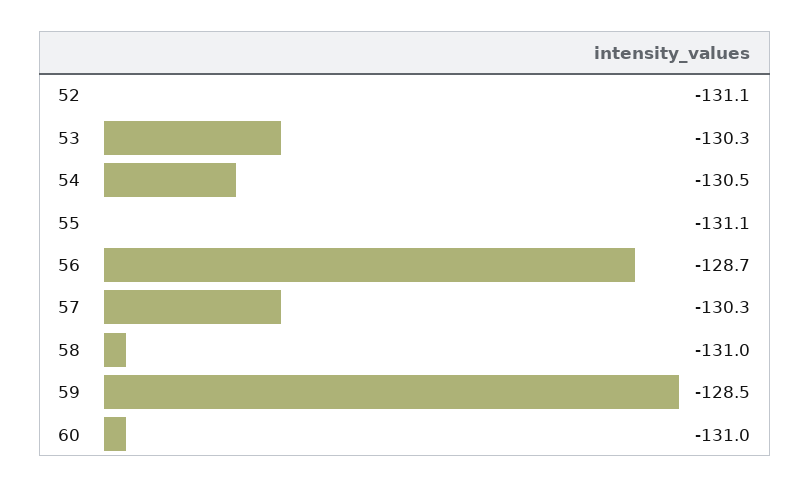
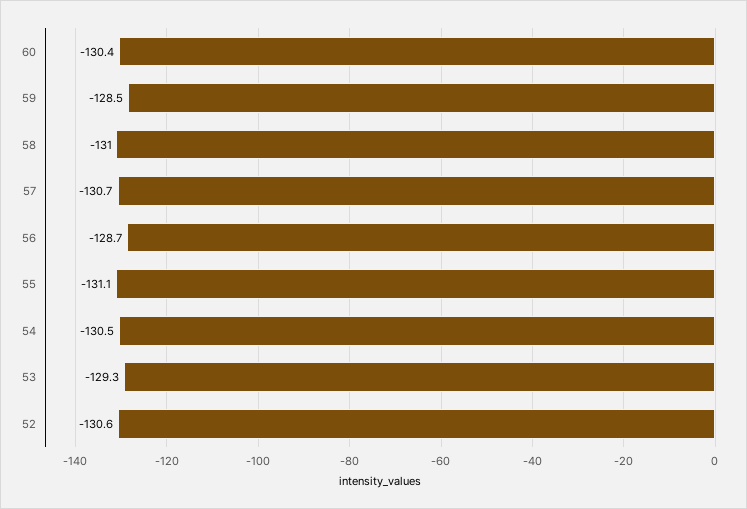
52: -131.1 -> -130.6
53: -130.3 -> -129.3
57: -130.3 -> -130.7
60: -131 -> -130.4

